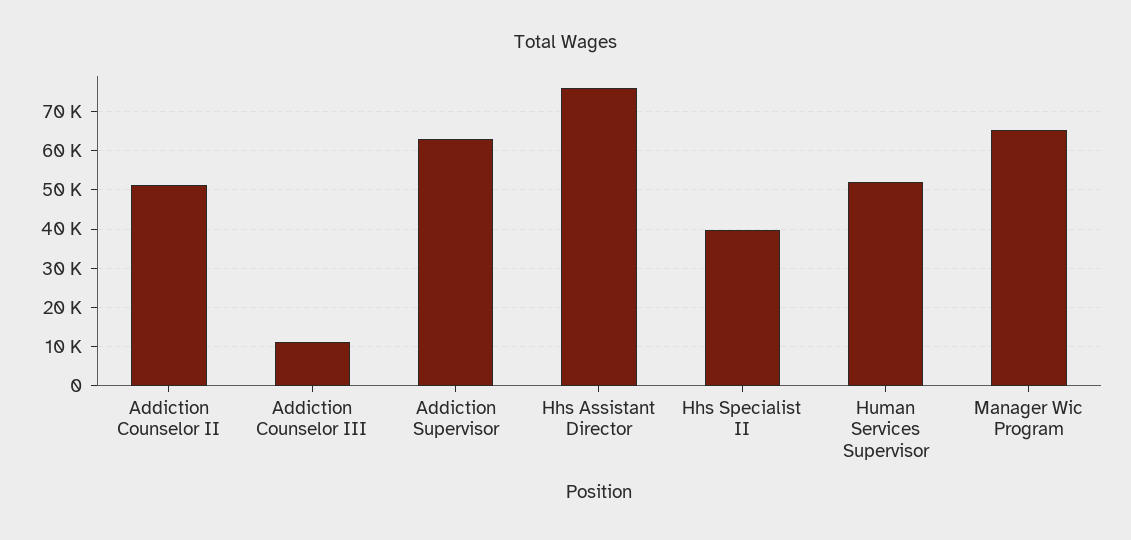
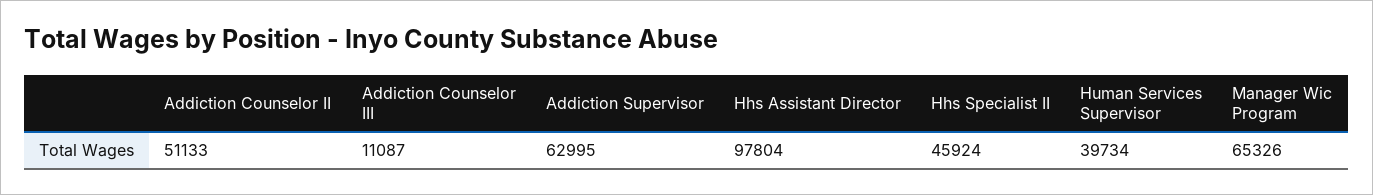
Hhs Assistant Director: 76000 -> 97804
Hhs Specialist II: 40000 -> 45924
Human Services Supervisor: 52000 -> 39734

